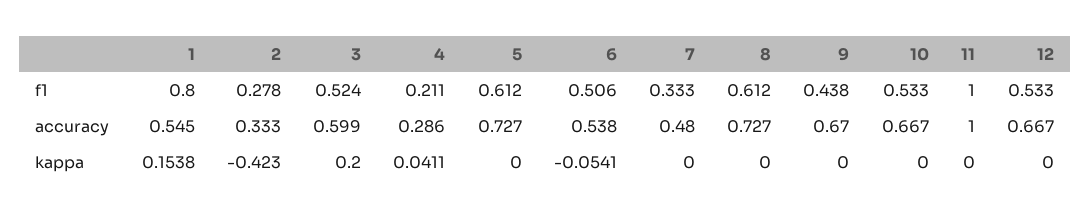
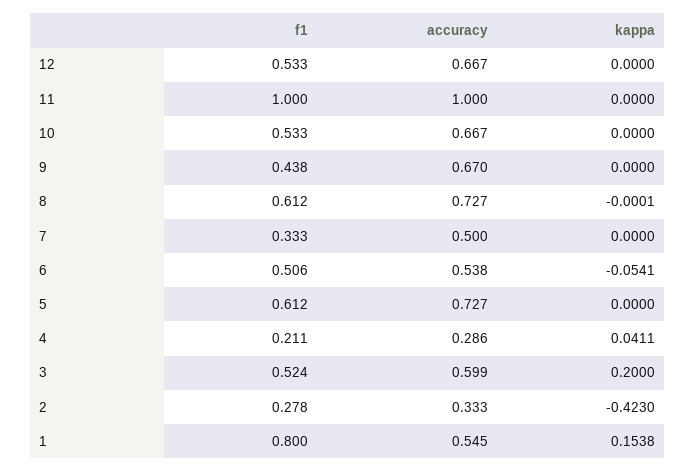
7, accuracy: 0.48 -> 0.5
8, kappa: 0 -> -0.0001

